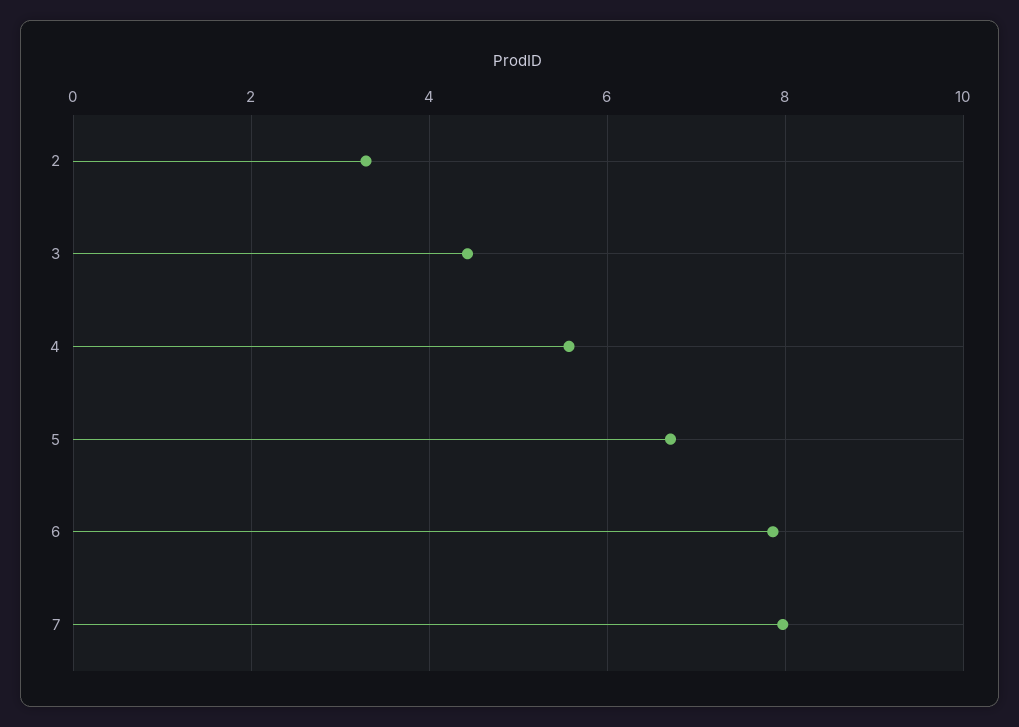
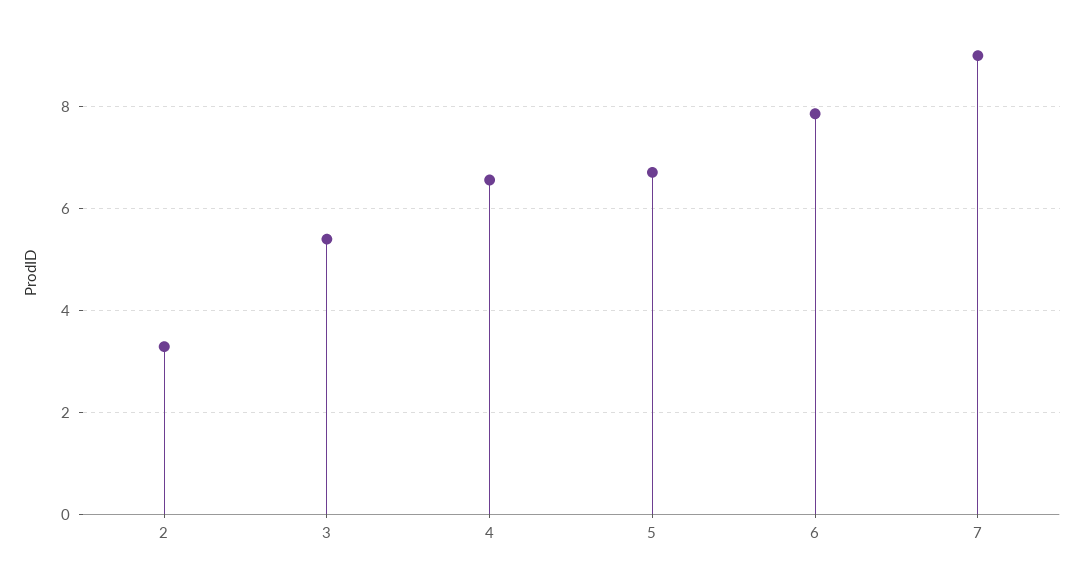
3: 4.4 -> 5.4
4: 5.6 -> 6.6
7: 8 -> 9

